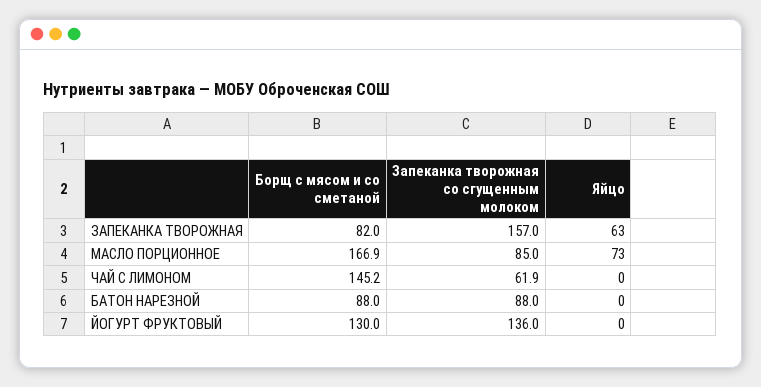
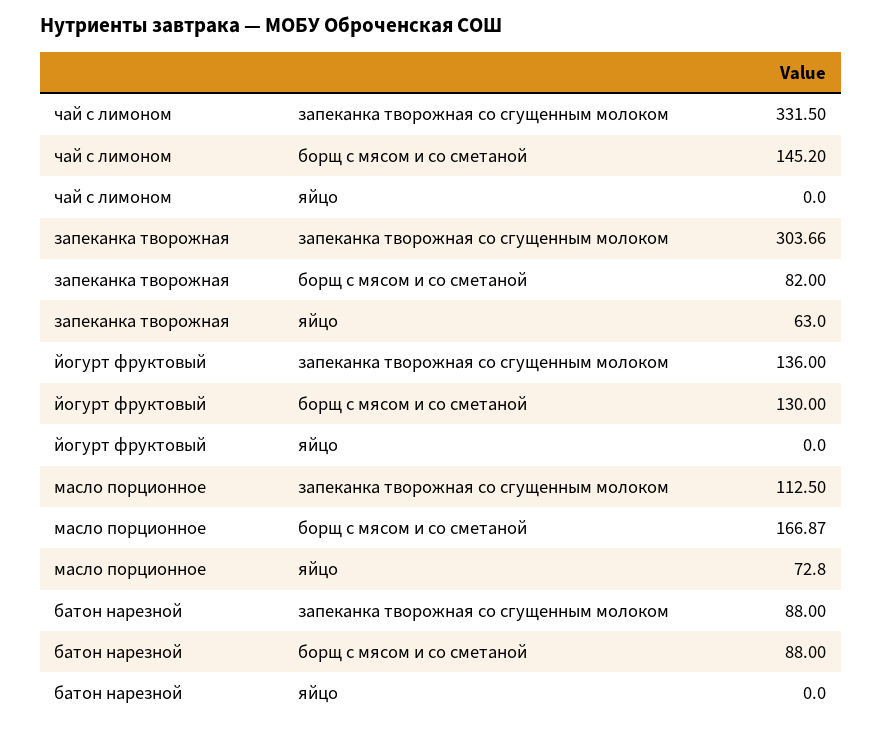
Запеканка творожная со сгущенным молоком, ЗАПЕКАНКА ТВОРОЖНАЯ: 157 -> 303.66
Запеканка творожная со сгущенным молоком, МАСЛО ПОРЦИОННОЕ: 85 -> 112.5
Запеканка творожная со сгущенным молоком, ЧАЙ С ЛИМОНОМ: 61.9 -> 331.5

